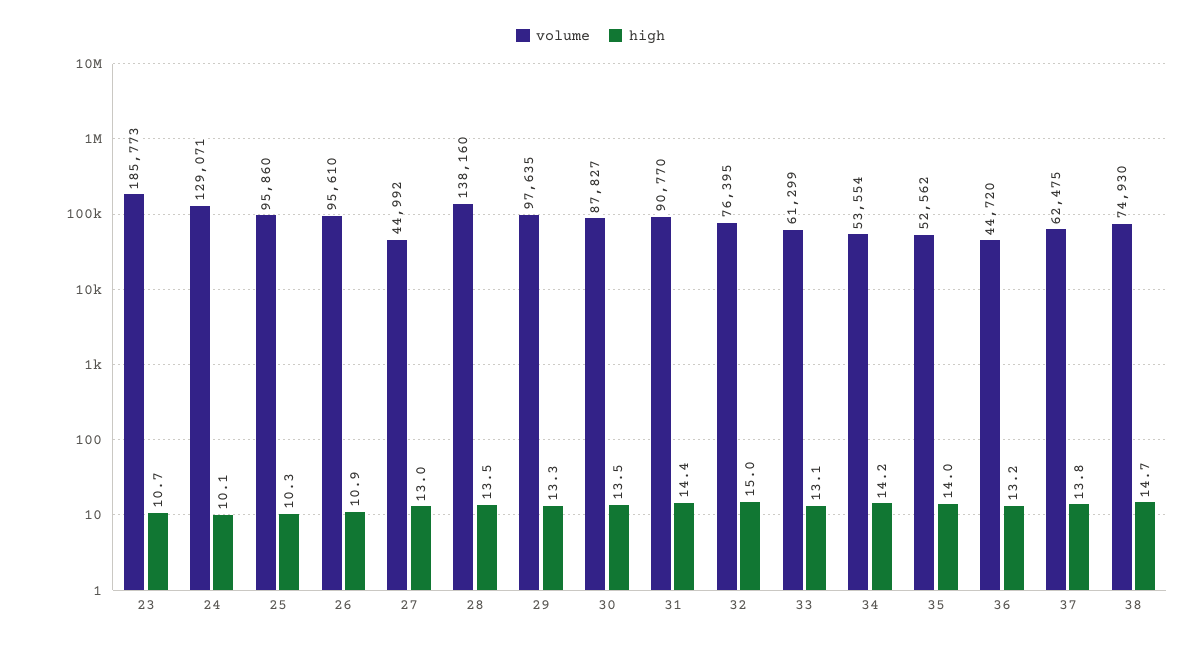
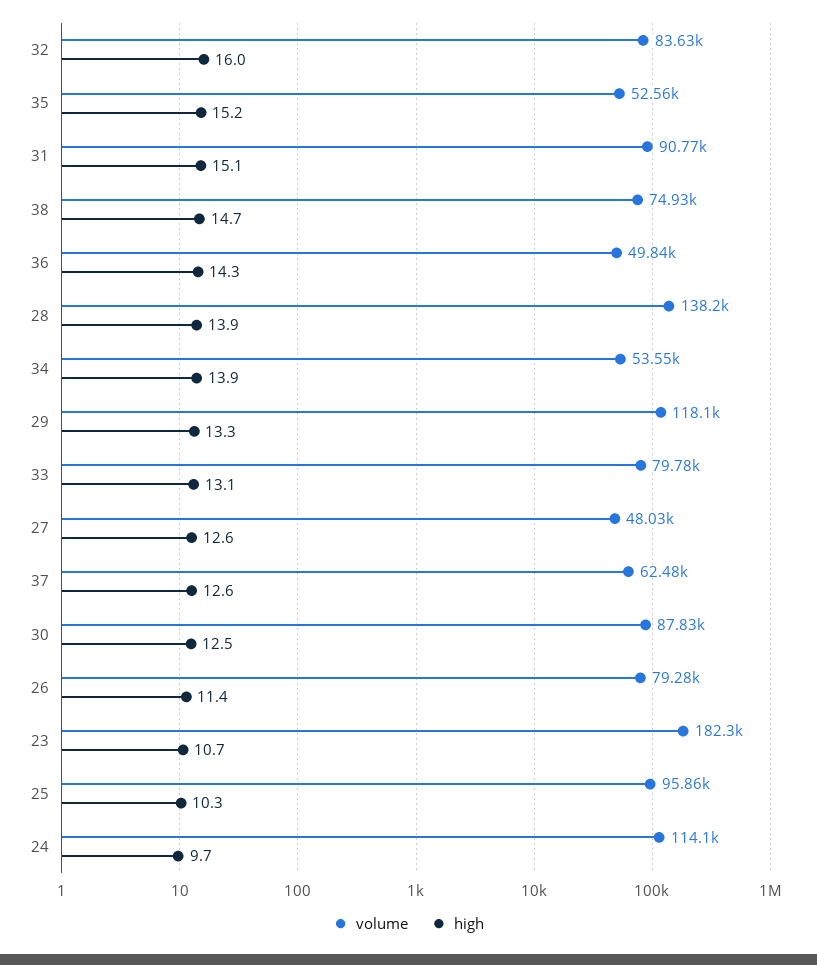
volume, 23: 185773 -> 182300
volume, 24: 129071 -> 114100
high, 24: 10.1 -> 9.7
volume, 26: 95610 -> 79280
high, 26: 10.9 -> 11.4
volume, 27: 44992 -> 48030
high, 27: 13 -> 12.6
high, 28: 13.5 -> 13.9
volume, 29: 97635 -> 118100
high, 30: 13.5 -> 12.5
high, 31: 14.4 -> 15.1
volume, 32: 76395 -> 83630
high, 32: 15 -> 16
volume, 33: 61299 -> 79780
high, 34: 14.2 -> 13.9
high, 35: 14 -> 15.2
volume, 36: 44720 -> 49840
high, 36: 13.2 -> 14.3
high, 37: 13.8 -> 12.6

